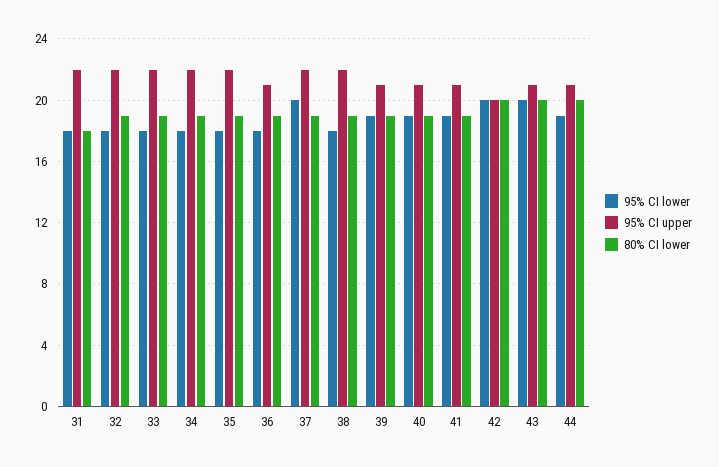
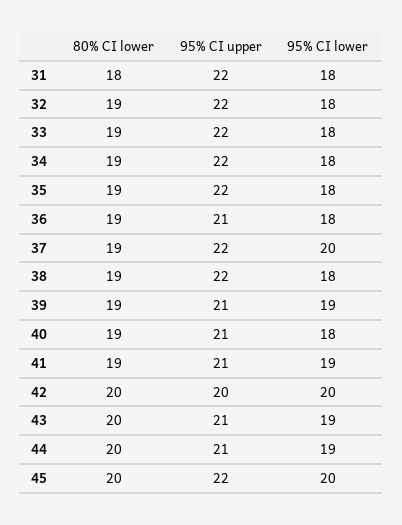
95% CI lower, 40: 19 -> 18
95% CI lower, 43: 20 -> 19
80% CI lower, 45: none -> 20
95% CI upper, 45: none -> 22
95% CI lower, 45: none -> 20

